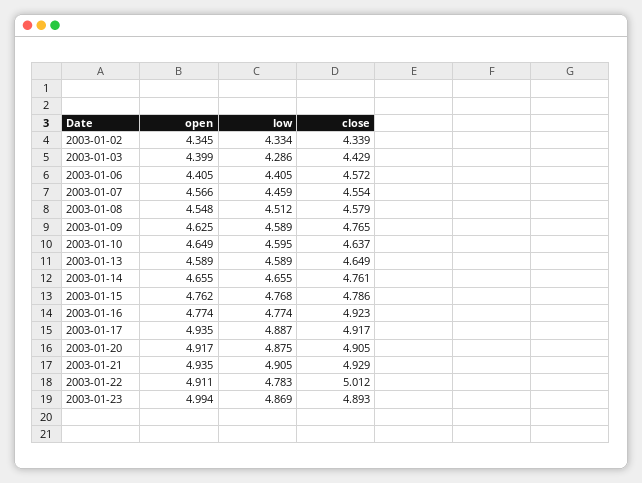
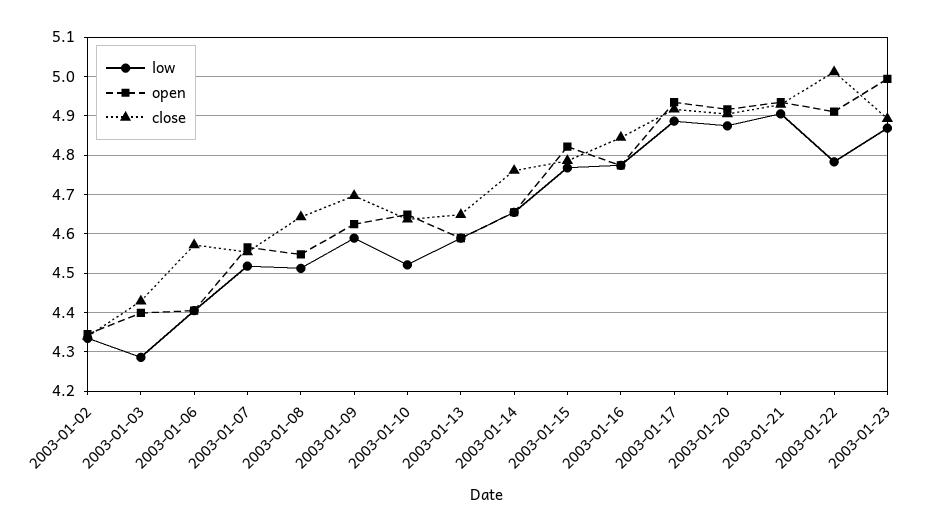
low, 2003-01-07: 4.459 -> 4.52
close, 2003-01-08: 4.579 -> 4.64
close, 2003-01-09: 4.765 -> 4.7
low, 2003-01-10: 4.595 -> 4.52
open, 2003-01-15: 4.762 -> 4.82
close, 2003-01-16: 4.923 -> 4.84

